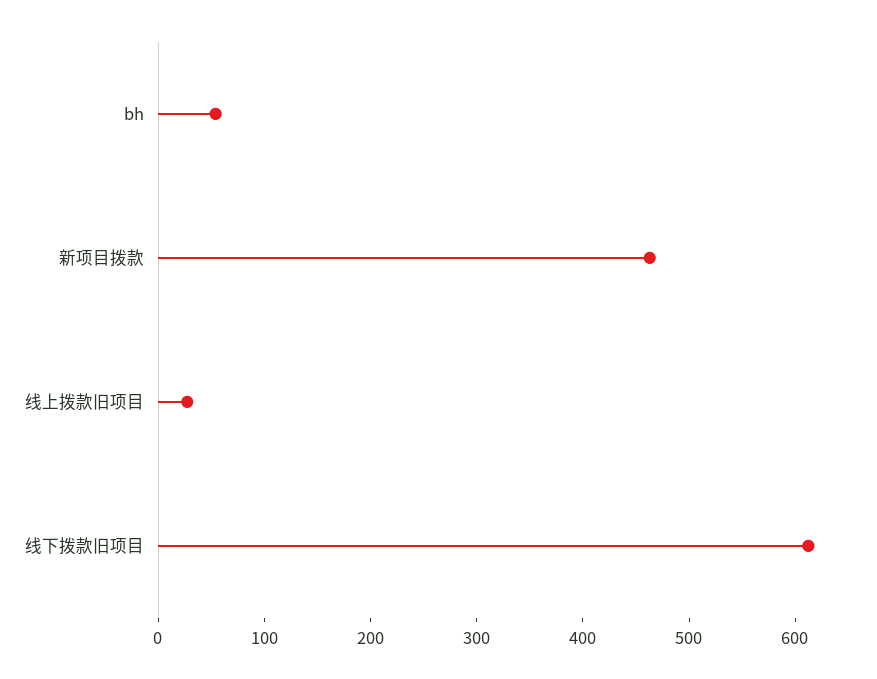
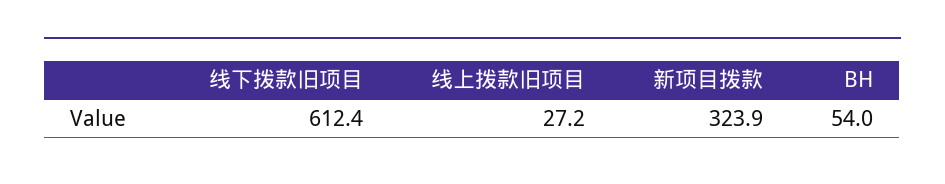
新项目拨款: 460 -> 323.9

